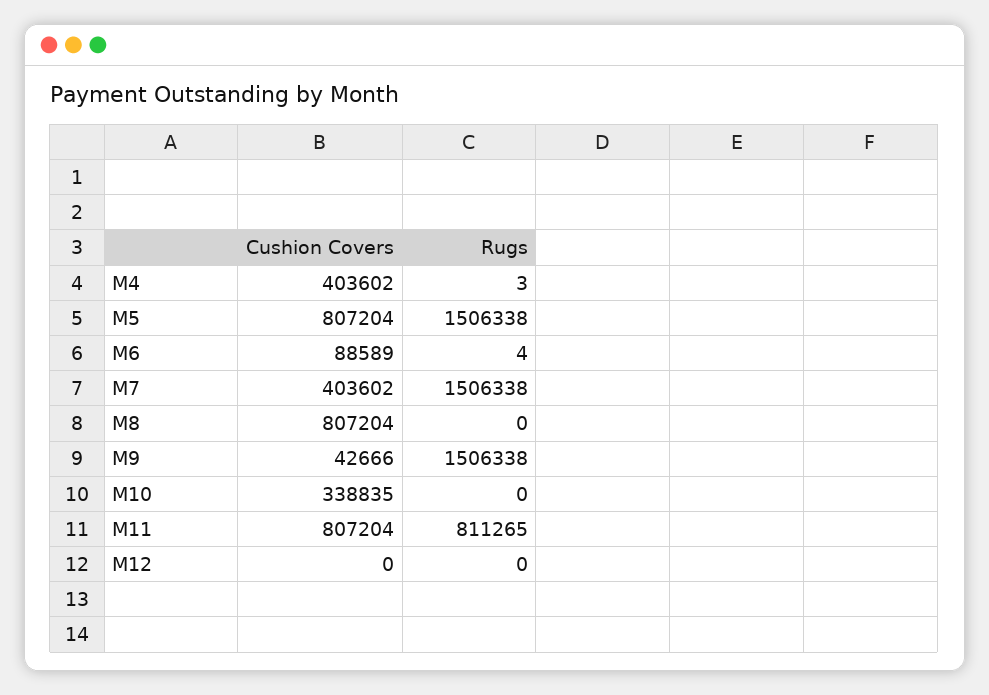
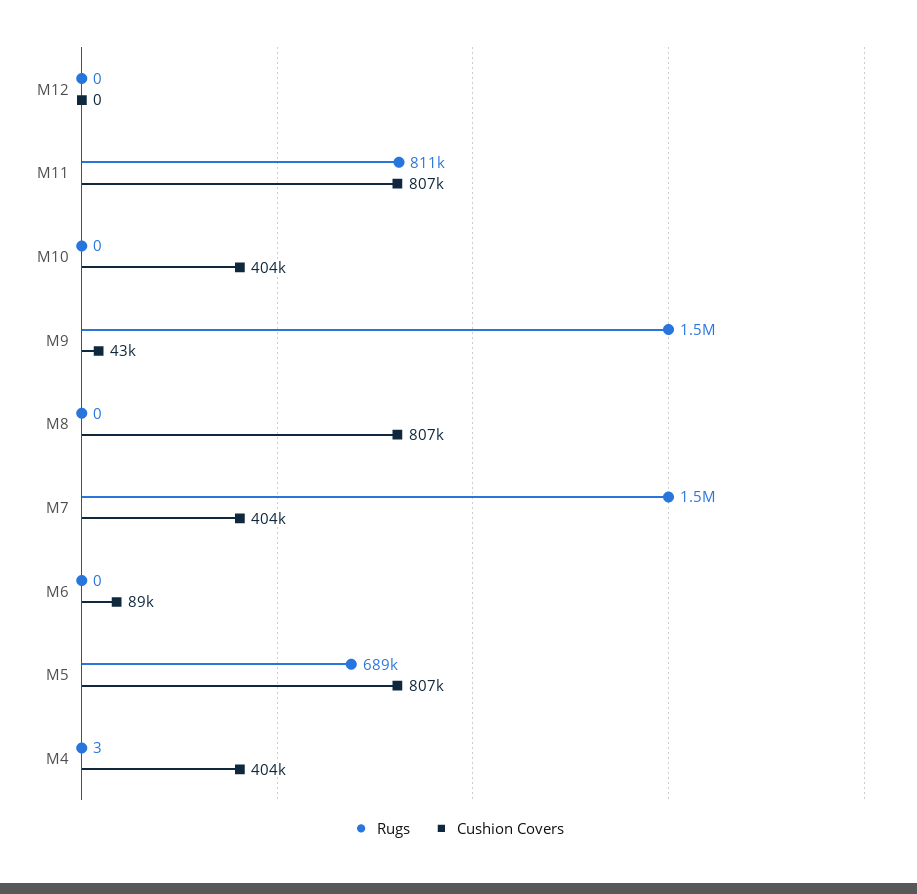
Rugs, M5: 1506338 -> 689000
Rugs, M6: 4 -> 0
Cushion Covers, M10: 338835 -> 404000

